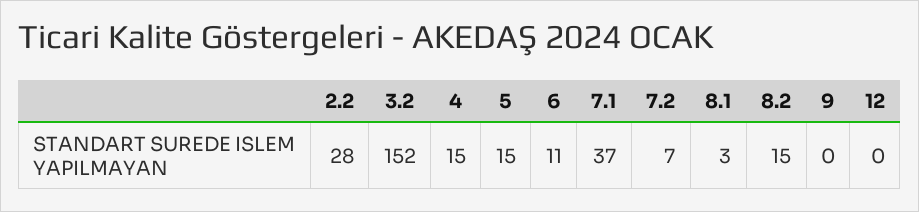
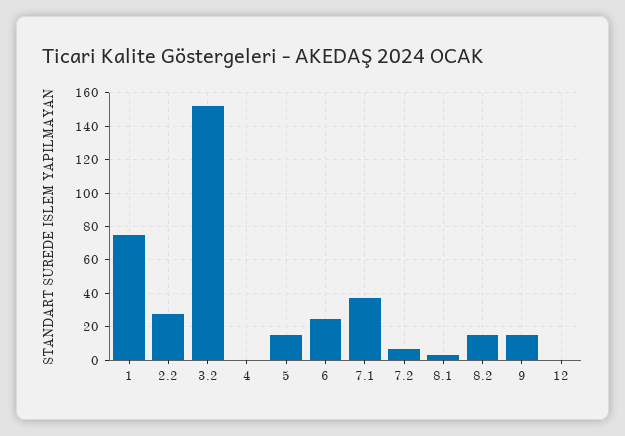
4: 15 -> 0
6: 11 -> 25
9: 0 -> 15
1: none -> 75

